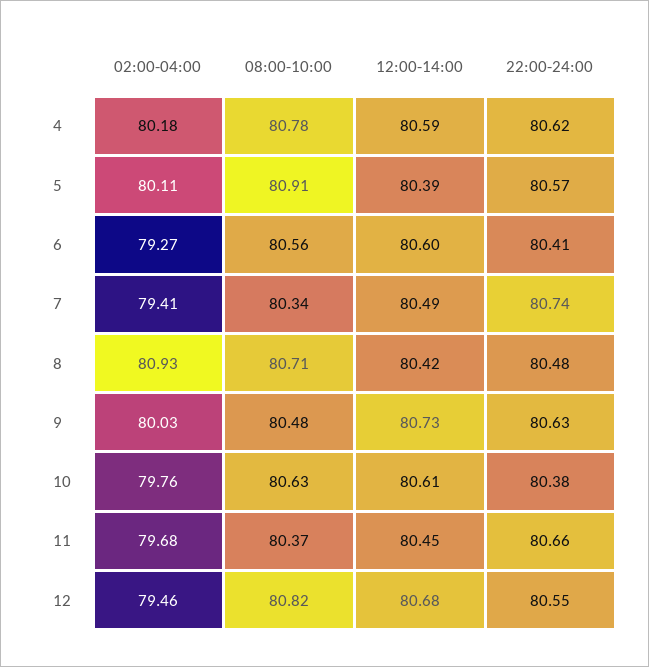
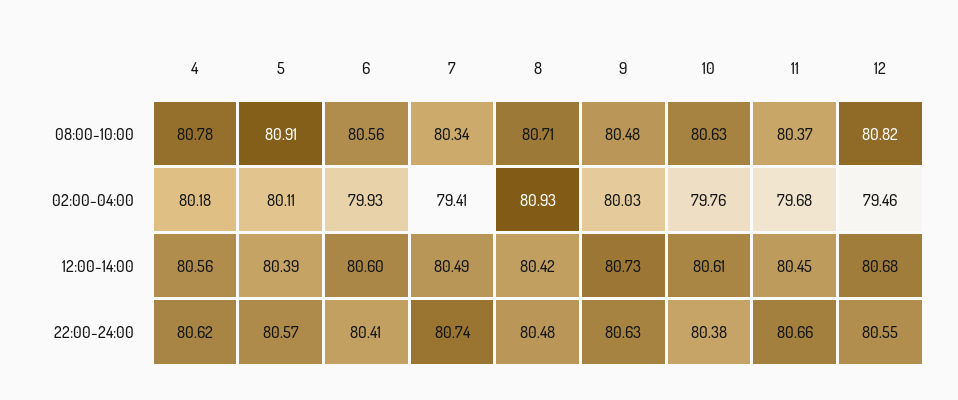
12:00-14:00, 4: 80.59 -> 80.56
02:00-04:00, 6: 79.27 -> 79.93

